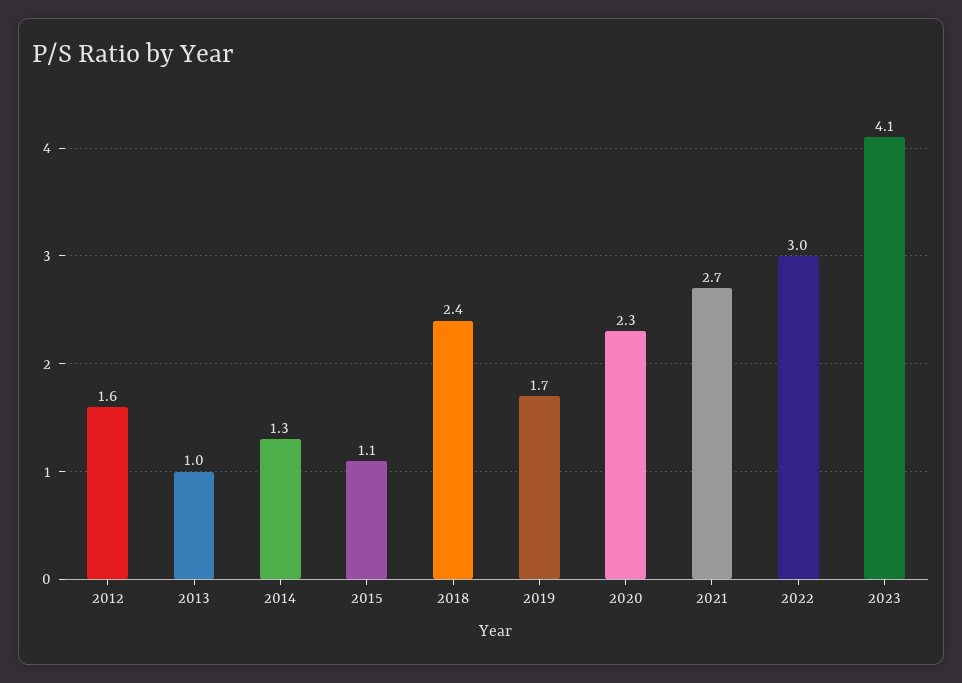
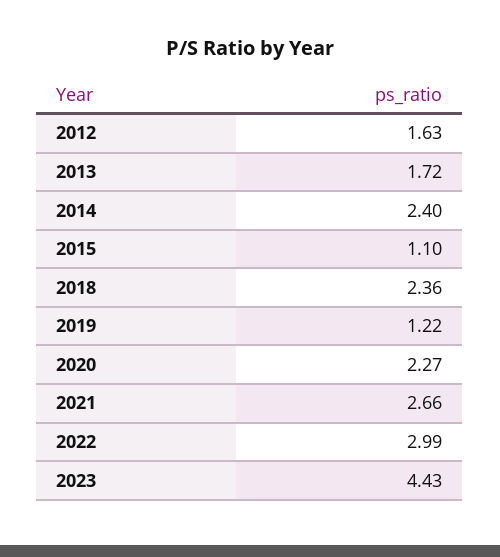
2013: 1 -> 1.72
2014: 1.3 -> 2.4
2019: 1.7 -> 1.22
2023: 4.1 -> 4.43

